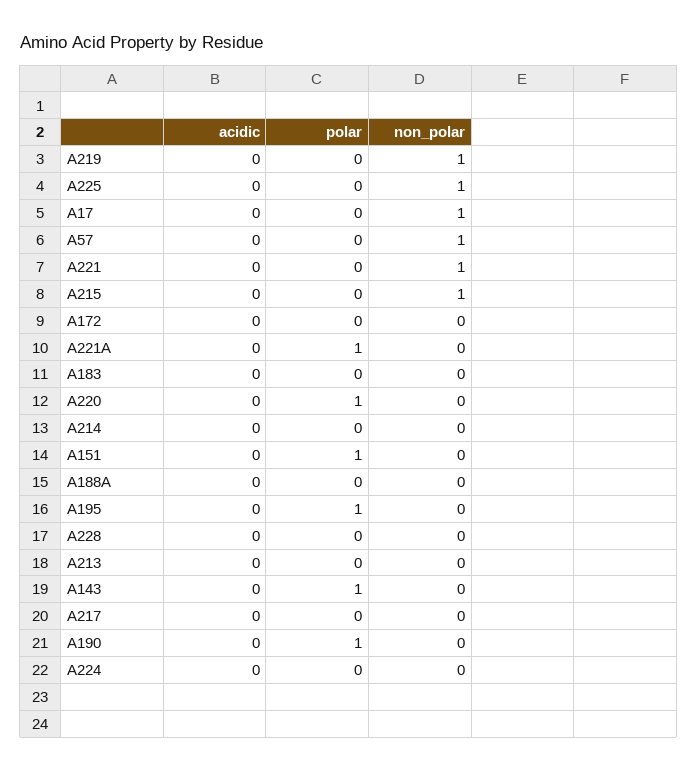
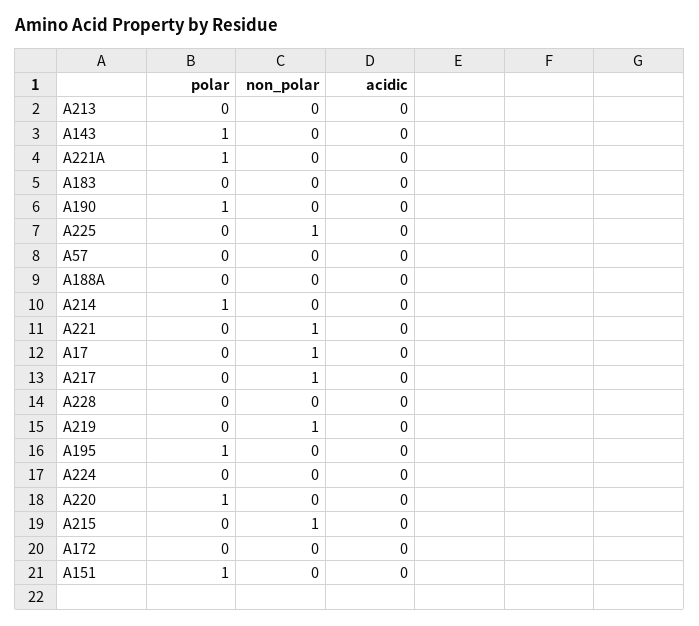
non_polar, A57: 1 -> 0
polar, A214: 0 -> 1
non_polar, A217: 0 -> 1

